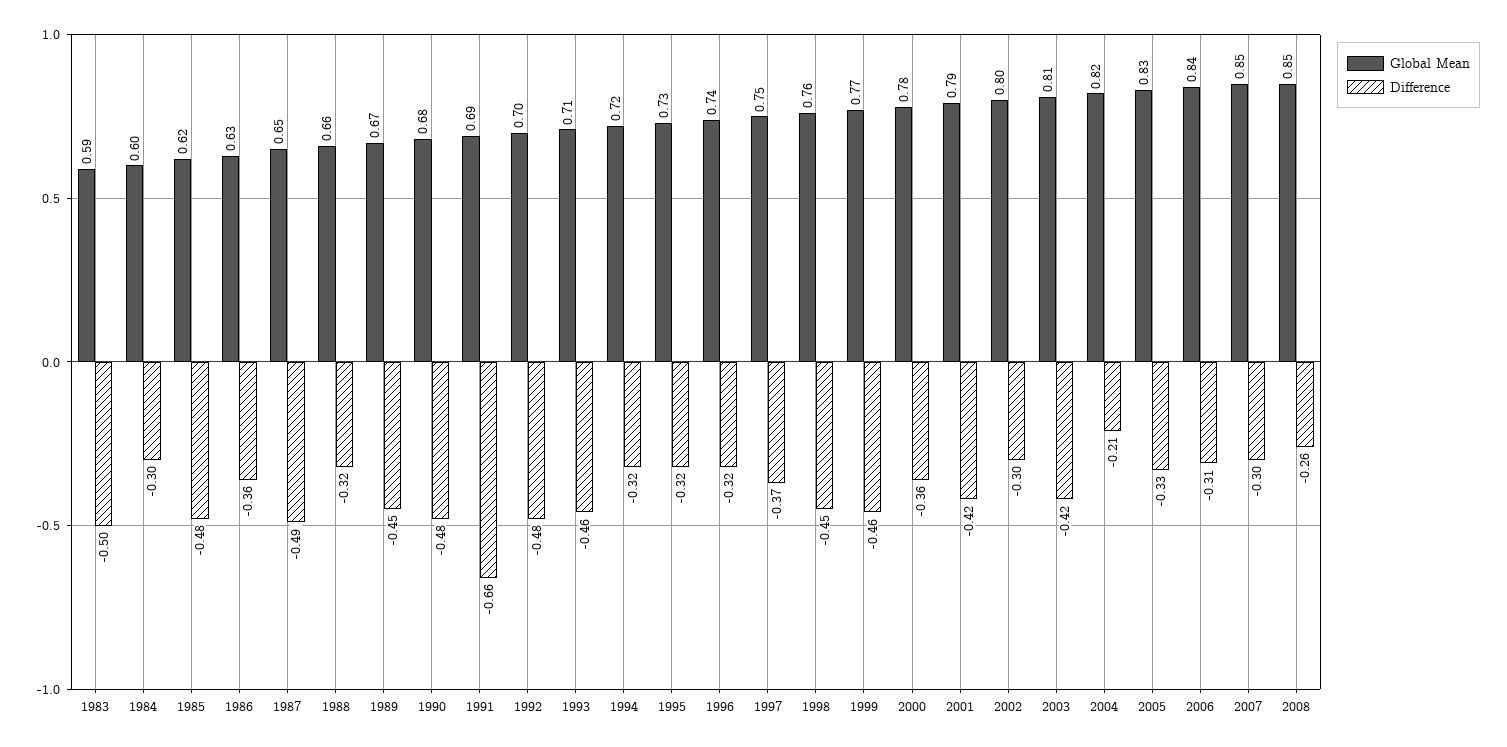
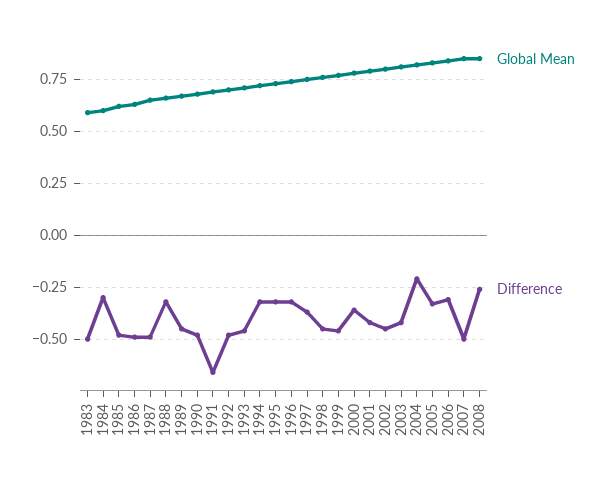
Difference, 1986: -0.36 -> -0.5
Difference, 2002: -0.3 -> -0.45
Difference, 2007: -0.3 -> -0.5

